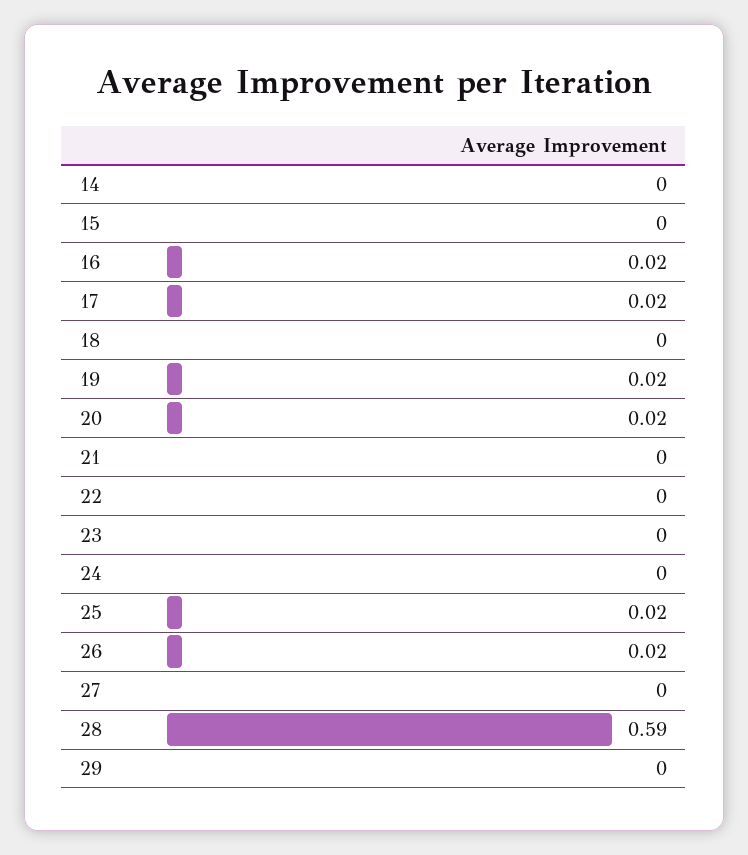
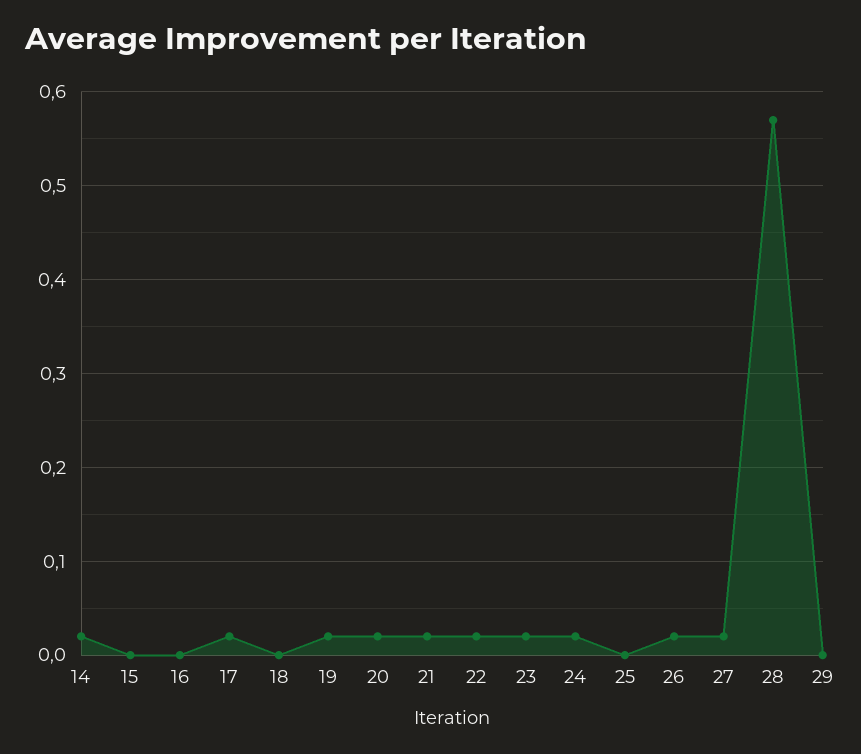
14: 0 -> 0.02
16: 0.02 -> 0
21: 0 -> 0.02
22: 0 -> 0.02
23: 0 -> 0.02
24: 0 -> 0.02
25: 0.02 -> 0
27: 0 -> 0.02
28: 0.59 -> 0.57

